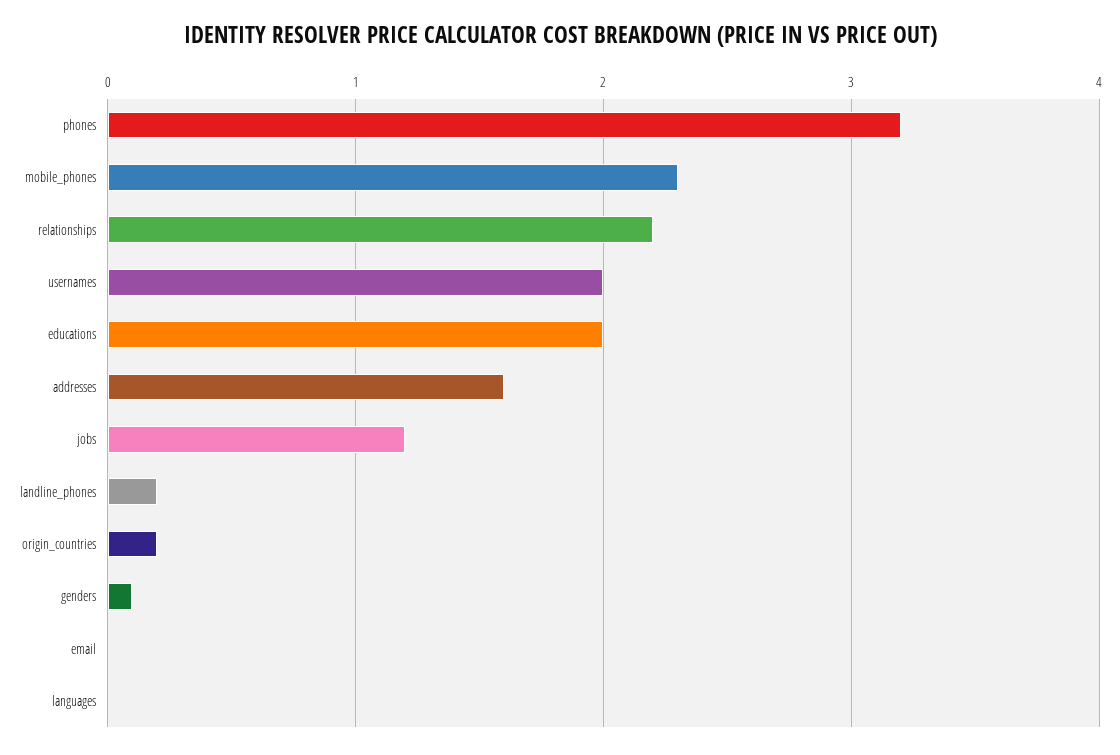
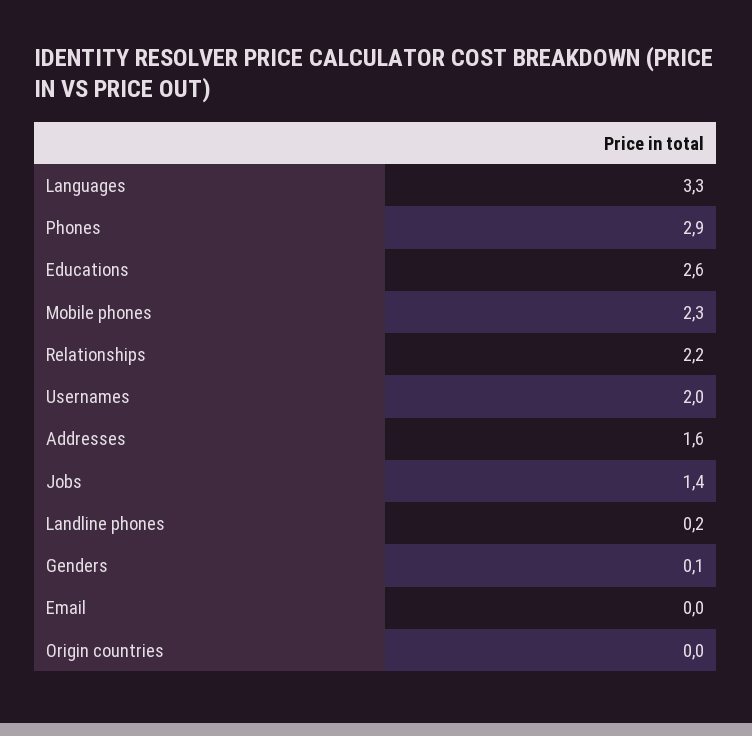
phones: 3.2 -> 2.9
educations: 2 -> 2.6
jobs: 1.2 -> 1.4
origin_countries: 0.2 -> 0
languages: 0 -> 3.3

